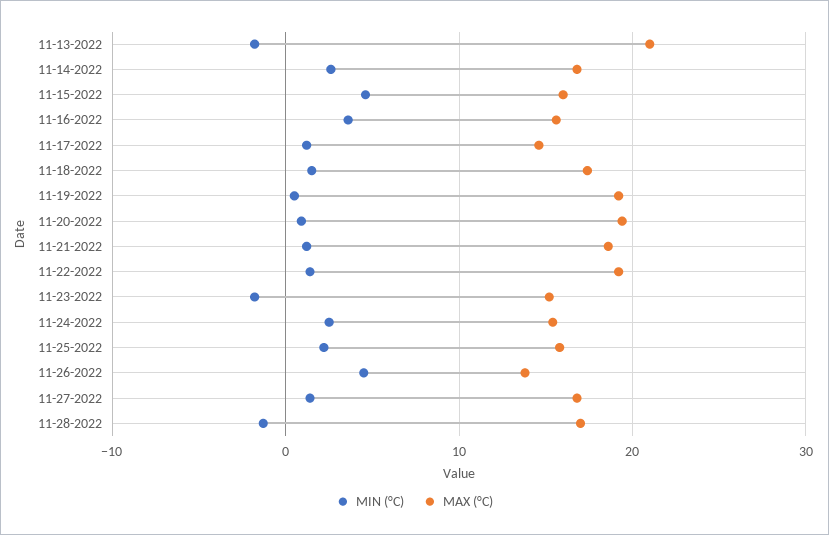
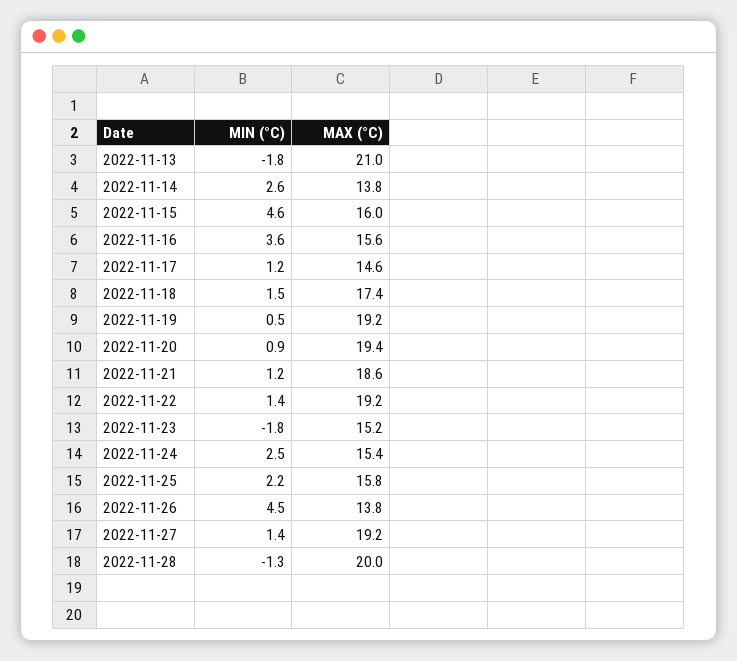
MAX (°C), 11-14-2022: 17 -> 13.8
MAX (°C), 11-27-2022: 17 -> 19.2
MAX (°C), 11-28-2022: 17 -> 20

